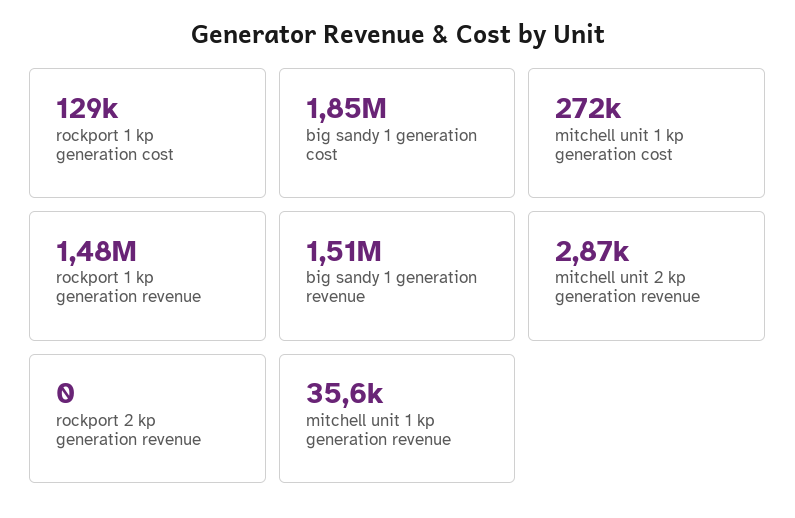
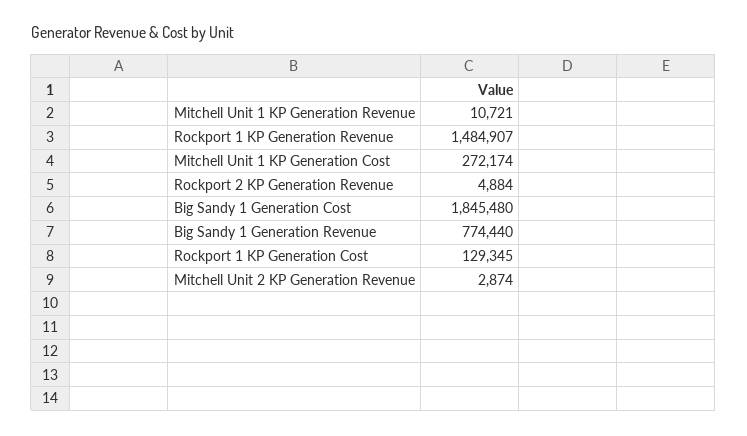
big sandy 1 generation revenue: 1510000 -> 774440
rockport 2 kp generation revenue: 0 -> 4884
mitchell unit 1 kp generation revenue: 35600 -> 10721

